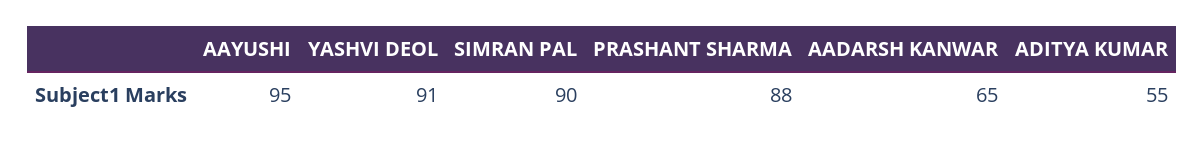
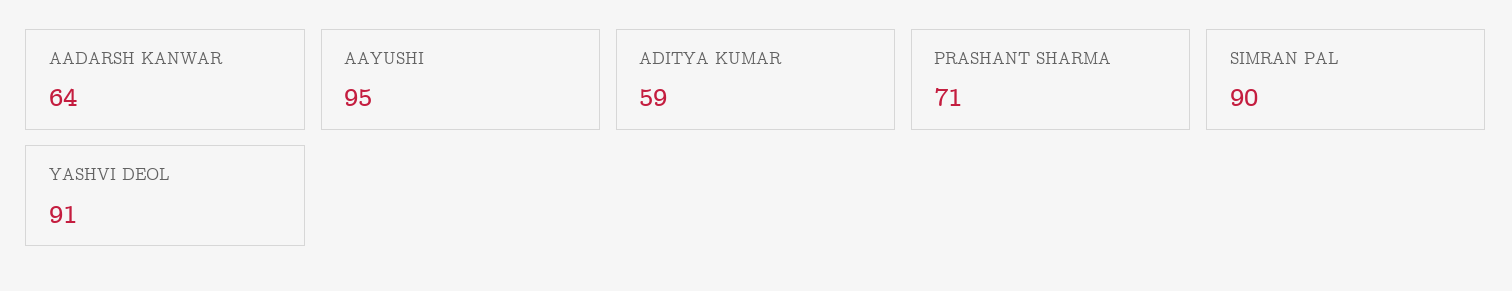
PRASHANT SHARMA: 88 -> 71
AADARSH KANWAR: 65 -> 64
ADITYA KUMAR: 55 -> 59

